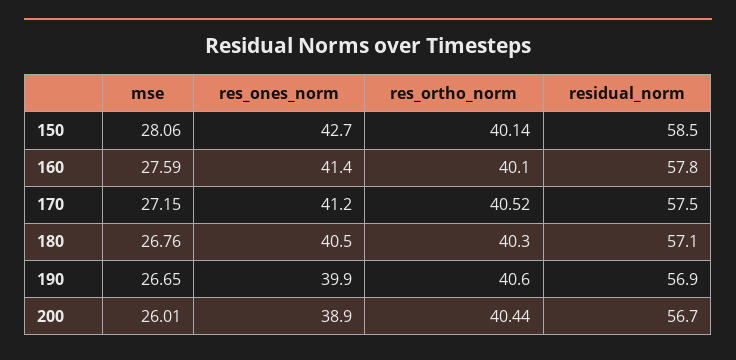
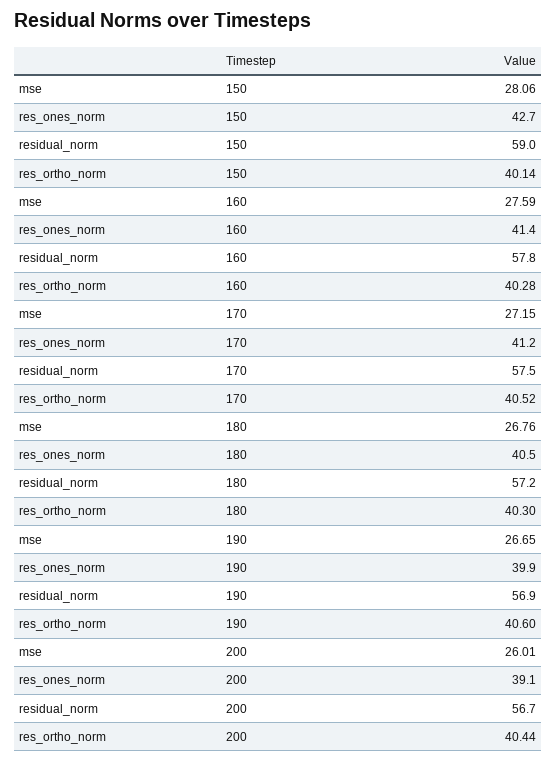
residual_norm, 150: 58.5 -> 59
res_ortho_norm, 160: 40.1 -> 40.28
residual_norm, 180: 57.1 -> 57.2
res_ones_norm, 200: 38.9 -> 39.1

